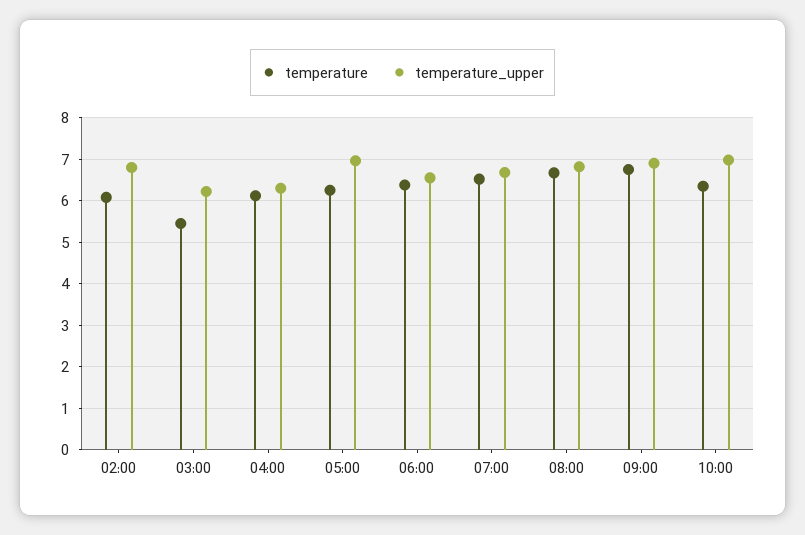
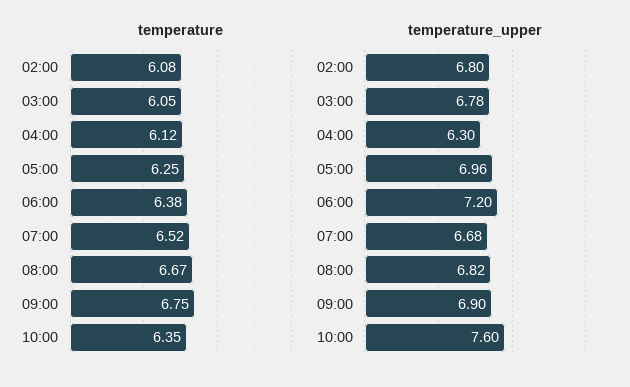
temperature, 03:00: 5.4 -> 6.05
temperature_upper, 03:00: 6.2 -> 6.78
temperature_upper, 06:00: 6.6 -> 7.2
temperature_upper, 10:00: 7 -> 7.6

